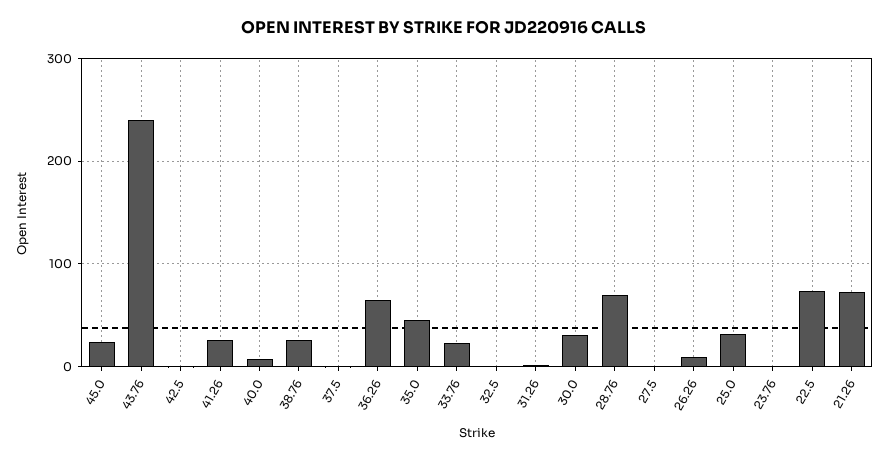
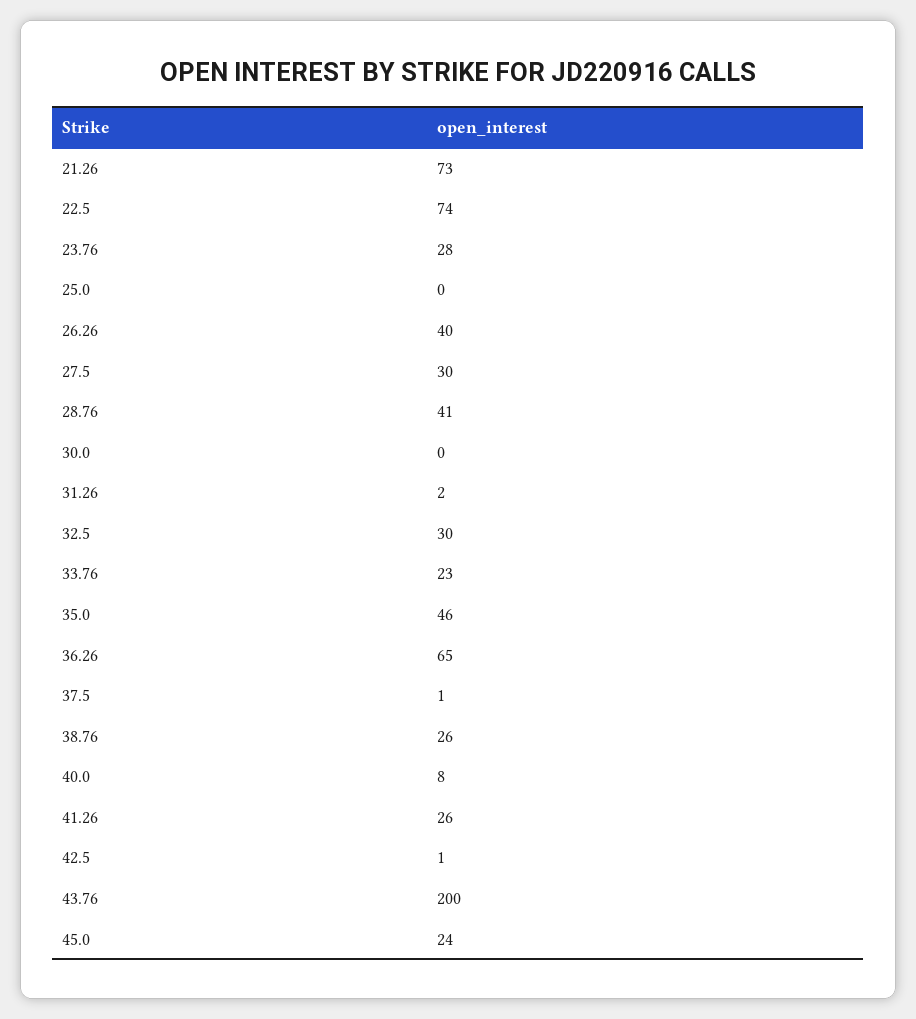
43.76: 240 -> 200
32.5: 0 -> 30
30.0: 30 -> 0
28.76: 70 -> 41
27.5: 0 -> 30
26.26: 10 -> 40
25.0: 30 -> 0
23.76: 0 -> 28

